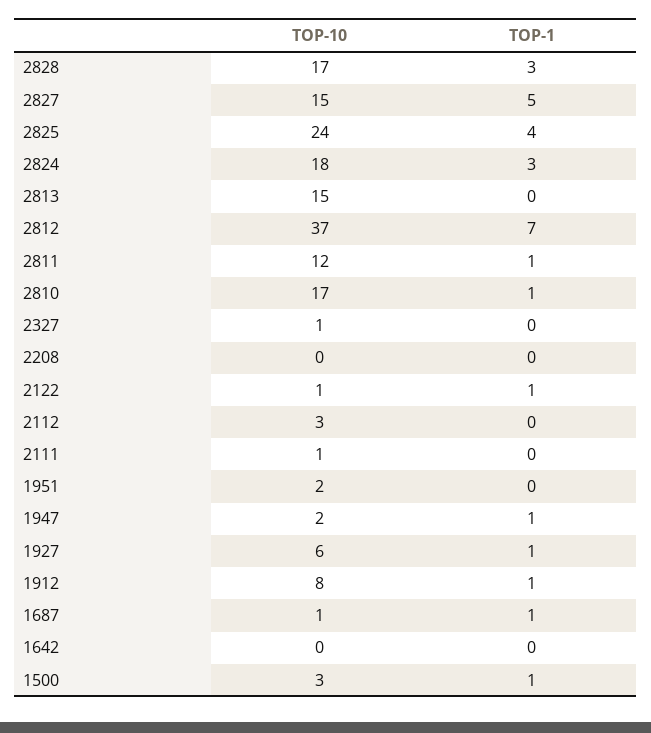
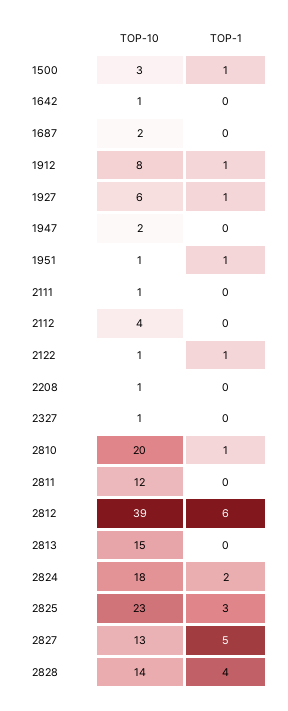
TOP-10, 2828: 17 -> 14
TOP-1, 2828: 3 -> 4
TOP-10, 2827: 15 -> 13
TOP-10, 2825: 24 -> 23
TOP-1, 2825: 4 -> 3
TOP-1, 2824: 3 -> 2
TOP-10, 2812: 37 -> 39
TOP-1, 2812: 7 -> 6
TOP-1, 2811: 1 -> 0
TOP-10, 2810: 17 -> 20
TOP-10, 2208: 0 -> 1
TOP-10, 2112: 3 -> 4
TOP-10, 1951: 2 -> 1
TOP-1, 1951: 0 -> 1
TOP-1, 1947: 1 -> 0
TOP-10, 1687: 1 -> 2
TOP-1, 1687: 1 -> 0
TOP-10, 1642: 0 -> 1

